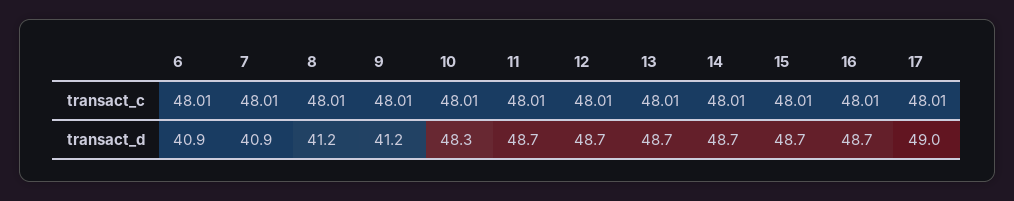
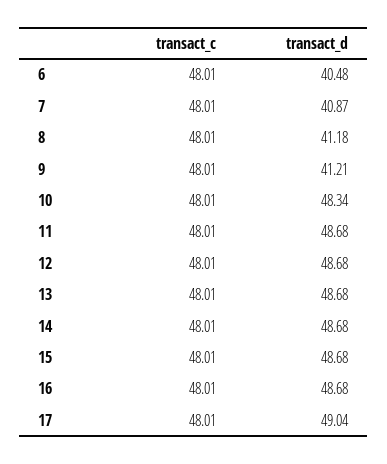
6, transact_d: 40.9 -> 40.48

